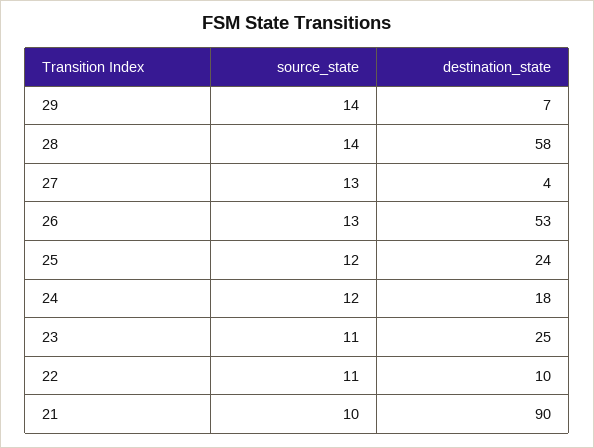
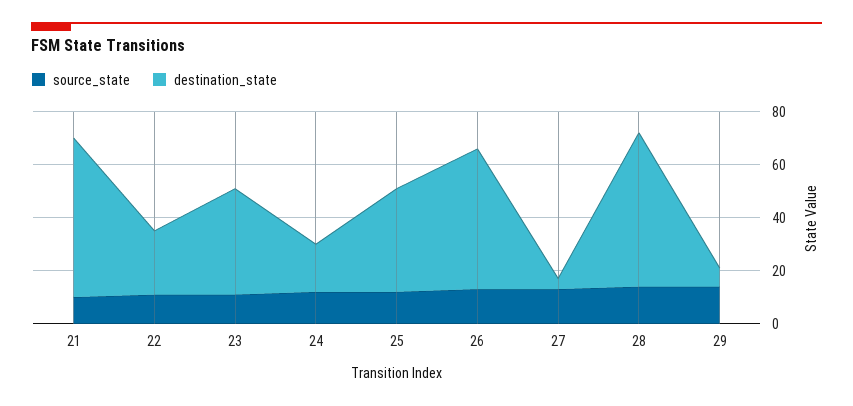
destination_state, 25: 24 -> 40
destination_state, 23: 25 -> 40
destination_state, 22: 10 -> 25
destination_state, 21: 90 -> 60

